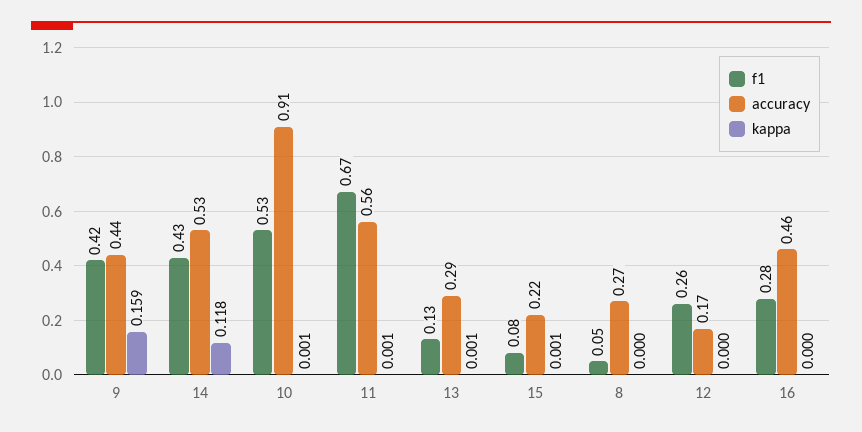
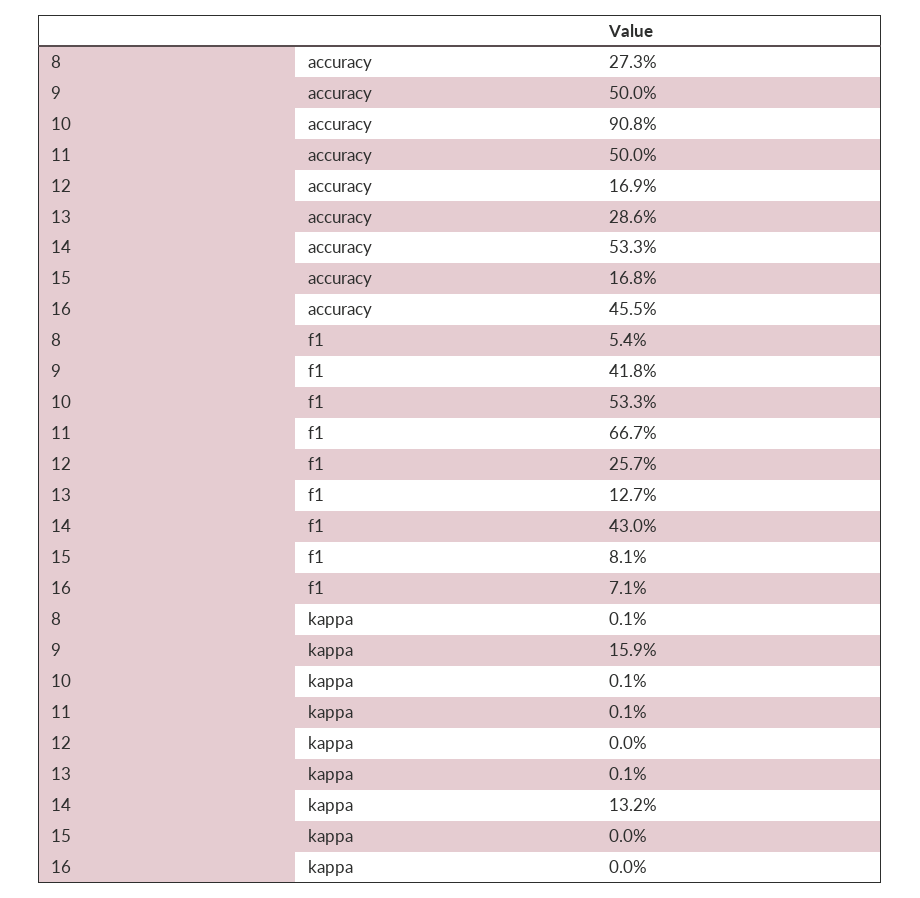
accuracy, 9: 0.44 -> 0.5
kappa, 14: 0.118 -> 0.132
accuracy, 11: 0.56 -> 0.5
accuracy, 15: 0.22 -> 0.168
kappa, 15: 0.001 -> 0
kappa, 8: 0 -> 0.001
f1, 16: 0.28 -> 0.071

